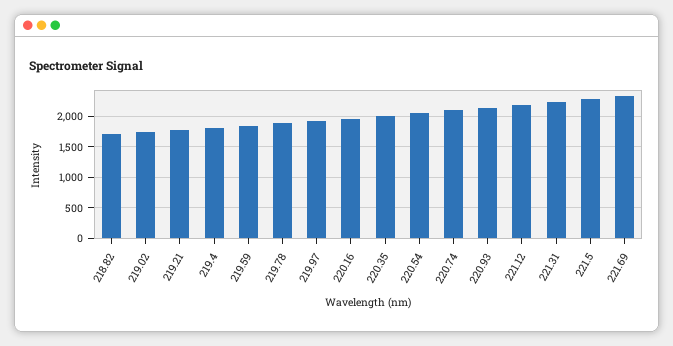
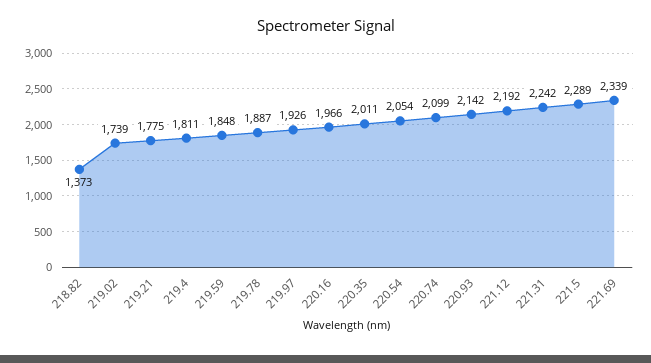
218.82: 1700 -> 1373

